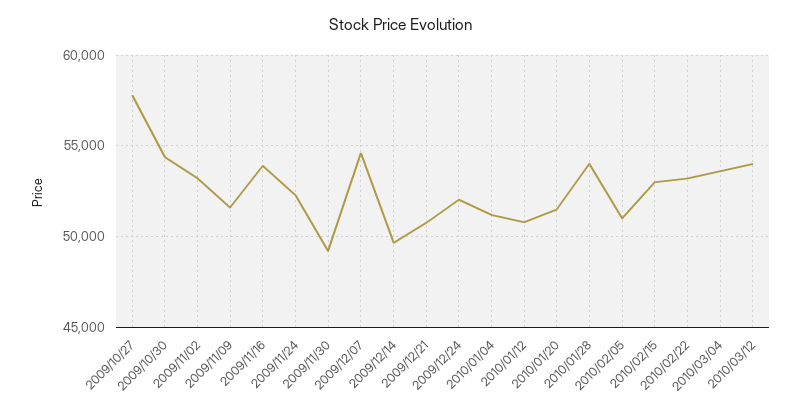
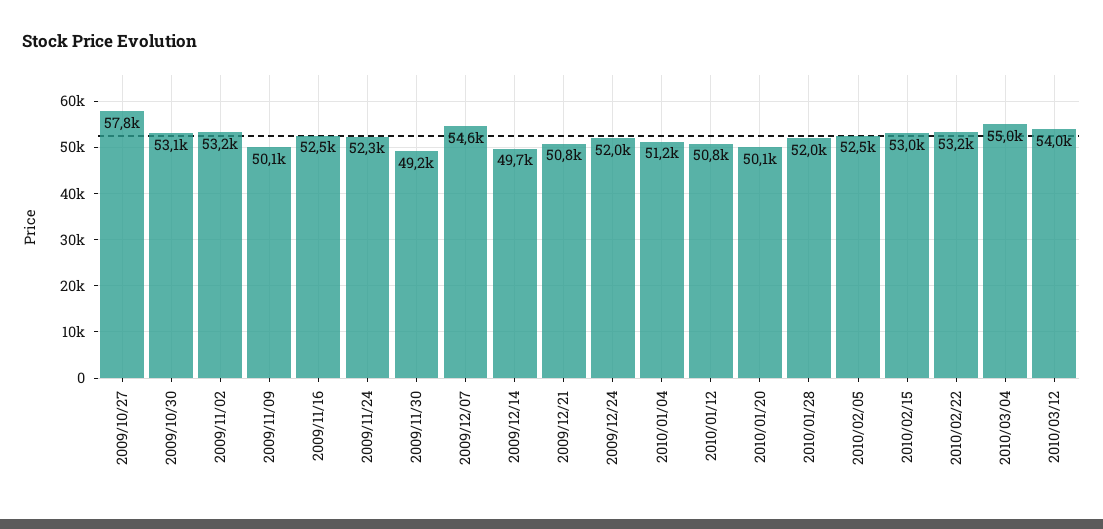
2009/10/30: 54500 -> 53100
2009/11/09: 51500 -> 50100
2009/11/16: 54000 -> 52500
2010/01/20: 51500 -> 50100
2010/01/28: 54000 -> 52000
2010/02/05: 51000 -> 52500
2010/03/04: 53500 -> 55000

